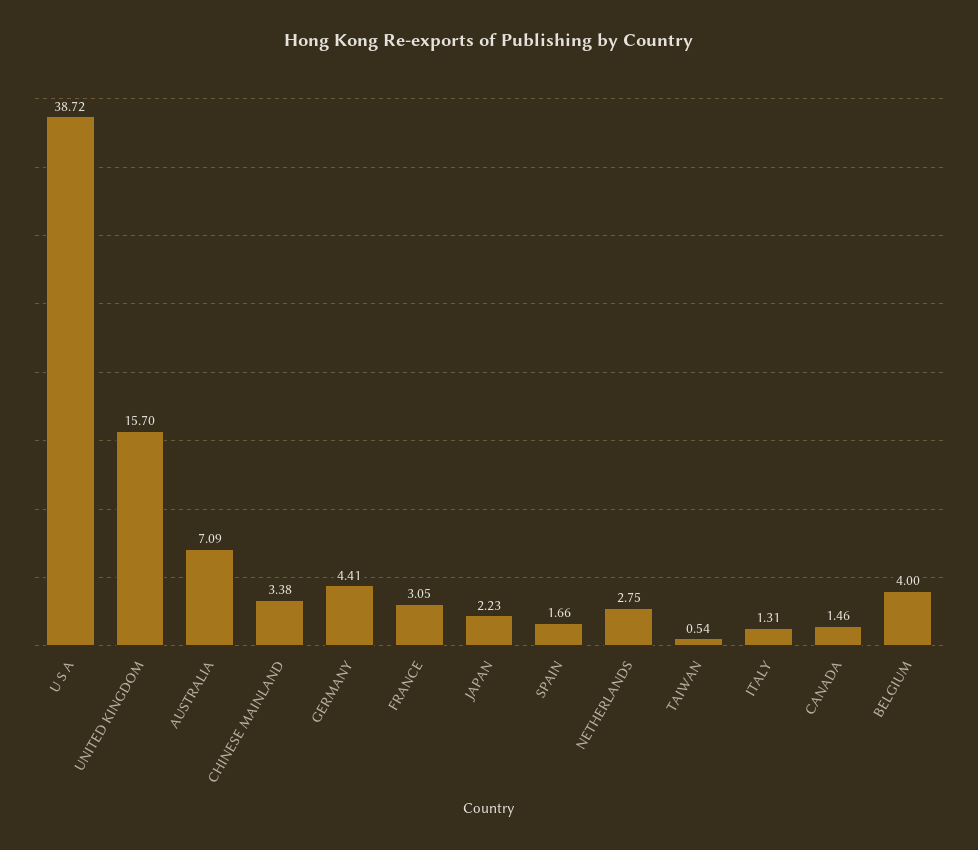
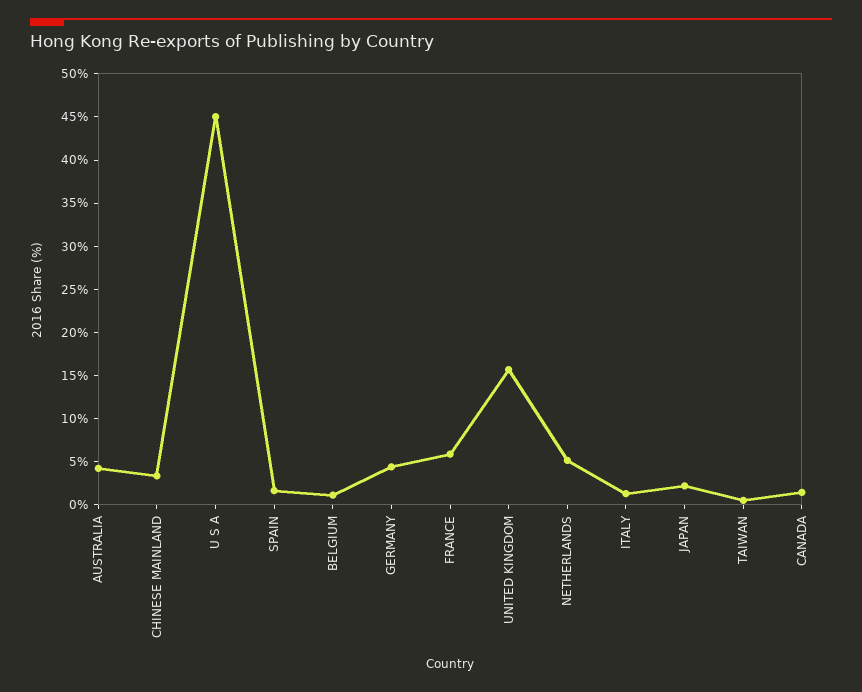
U S A: 38.72 -> 45
AUSTRALIA: 7.09 -> 4
FRANCE: 3.05 -> 6
NETHERLANDS: 2.75 -> 5
BELGIUM: 4 -> 1

